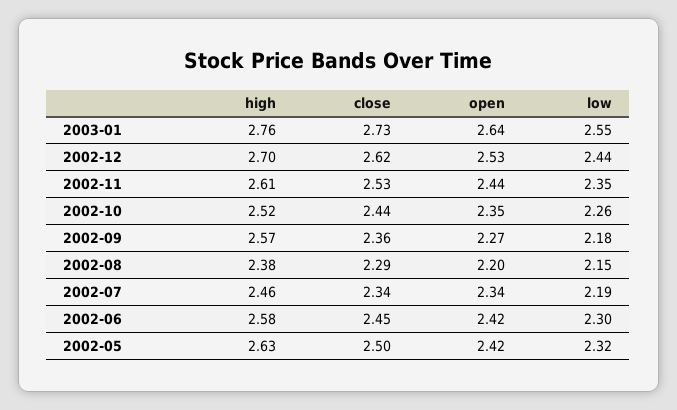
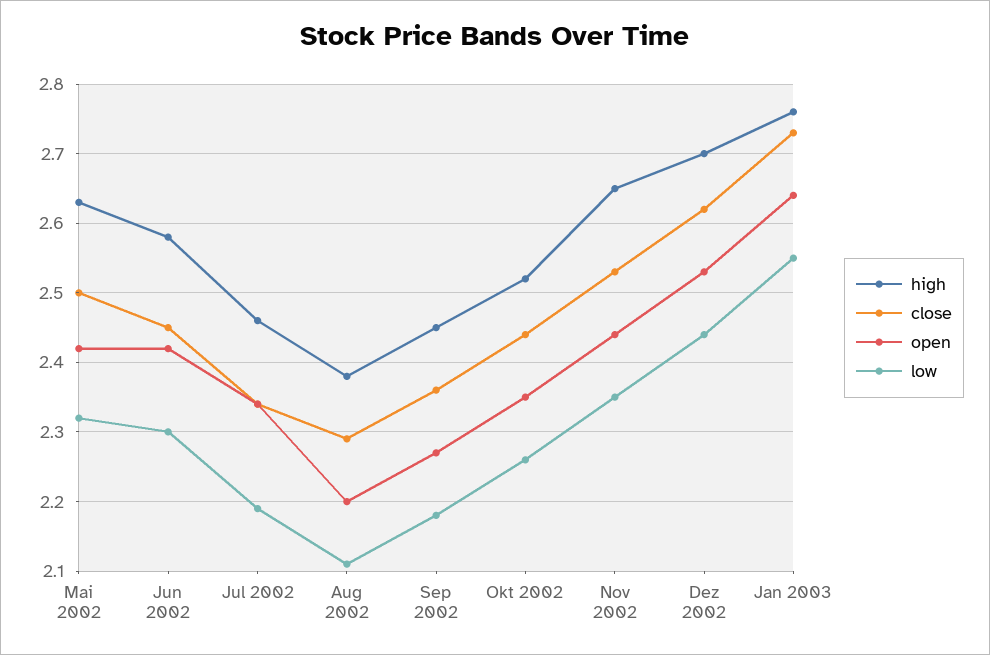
high, 2002-11: 2.61 -> 2.65
high, 2002-09: 2.57 -> 2.45
low, 2002-08: 2.15 -> 2.11

